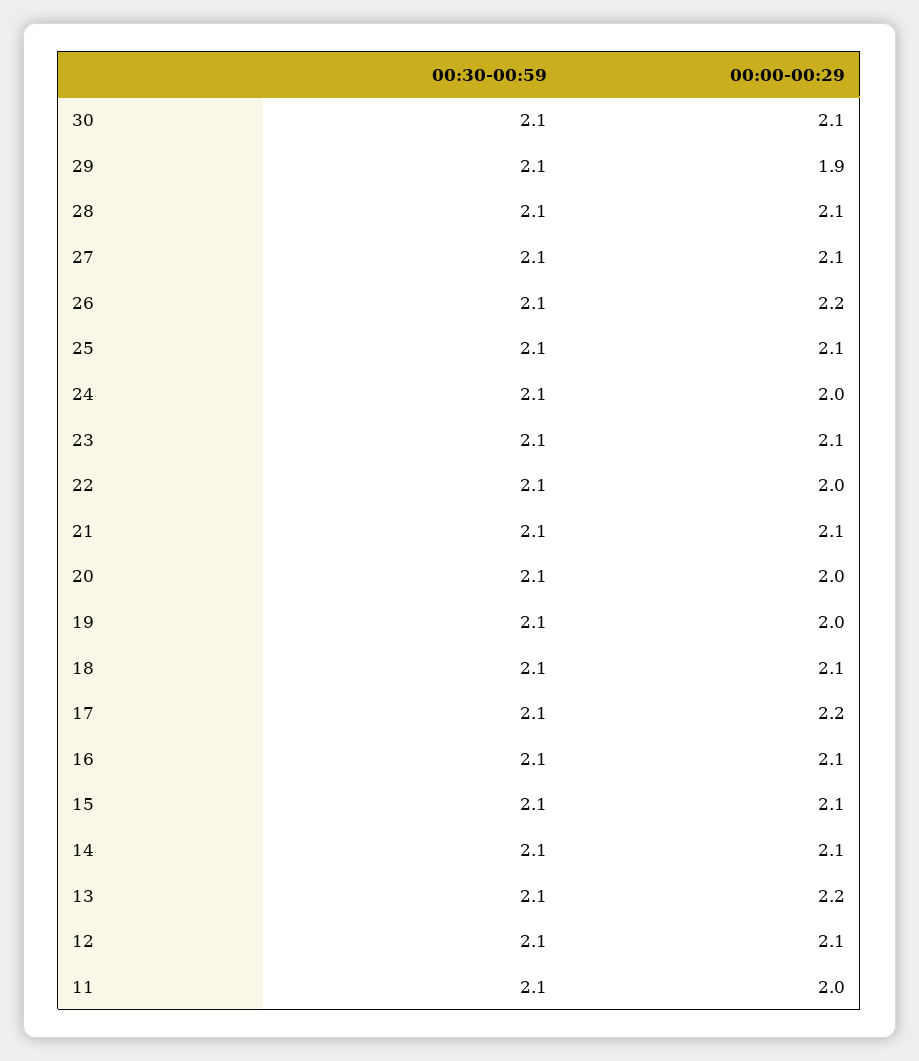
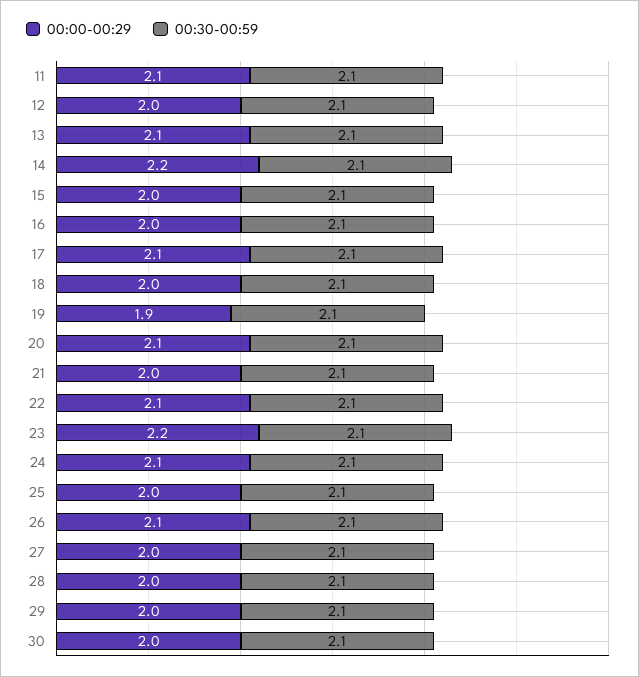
00:00-00:29, 30: 2.1 -> 2
00:00-00:29, 29: 1.9 -> 2
00:00-00:29, 28: 2.1 -> 2
00:00-00:29, 27: 2.1 -> 2
00:00-00:29, 26: 2.2 -> 2.1
00:00-00:29, 25: 2.1 -> 2
00:00-00:29, 24: 2 -> 2.1
00:00-00:29, 23: 2.1 -> 2.2
00:00-00:29, 22: 2 -> 2.1
00:00-00:29, 21: 2.1 -> 2
00:00-00:29, 20: 2 -> 2.1
00:00-00:29, 19: 2 -> 1.9
00:00-00:29, 18: 2.1 -> 2
00:00-00:29, 17: 2.2 -> 2.1
00:00-00:29, 16: 2.1 -> 2
00:00-00:29, 15: 2.1 -> 2
00:00-00:29, 14: 2.1 -> 2.2
00:00-00:29, 13: 2.2 -> 2.1
00:00-00:29, 12: 2.1 -> 2
00:00-00:29, 11: 2 -> 2.1

